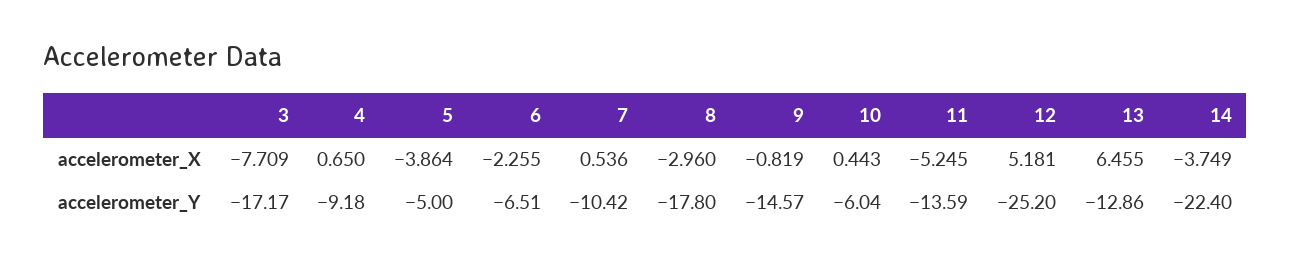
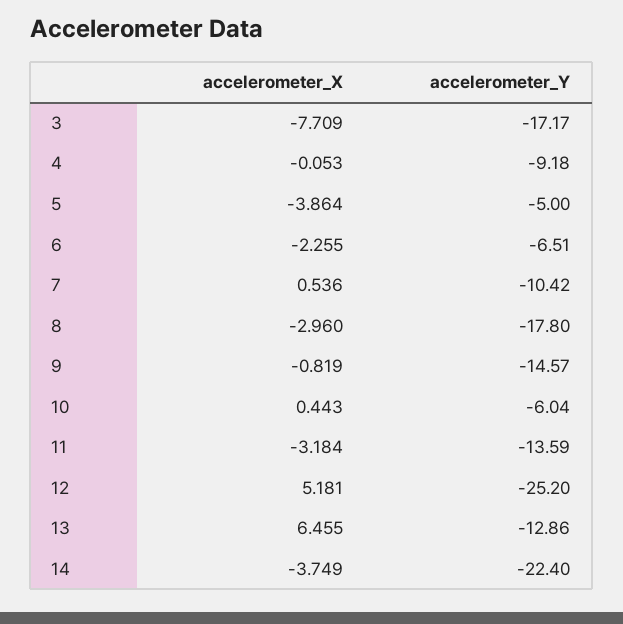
4, accelerometer_X: 0.65 -> -0.053
11, accelerometer_X: -5.245 -> -3.184

